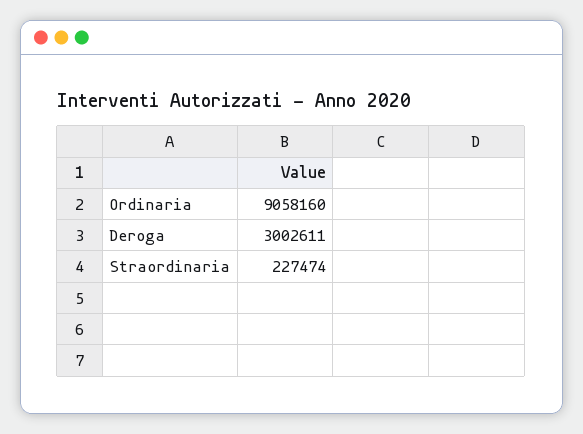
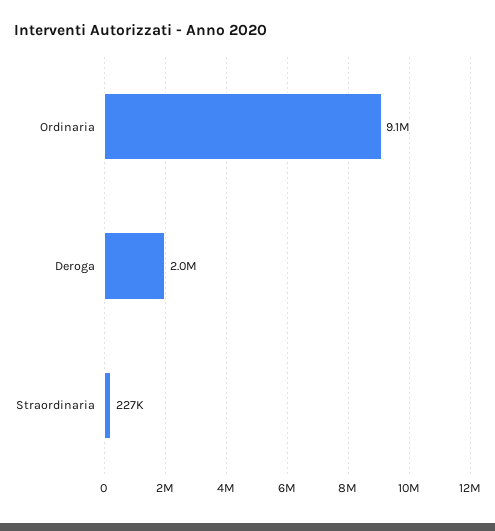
Deroga: 3002611 -> 2000000

